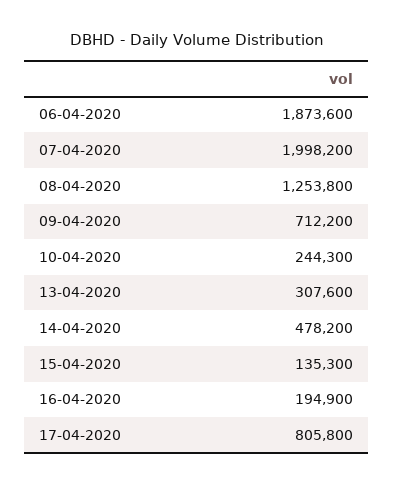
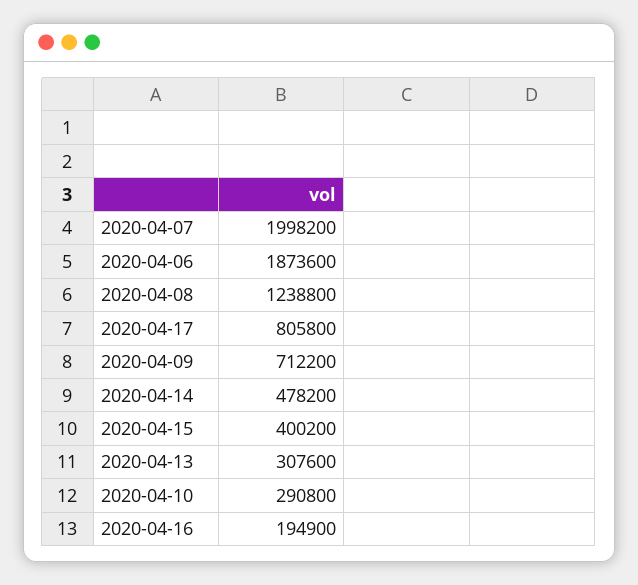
08-04-2020: 1253800 -> 1238800
10-04-2020: 244300 -> 290800
15-04-2020: 135300 -> 400200

